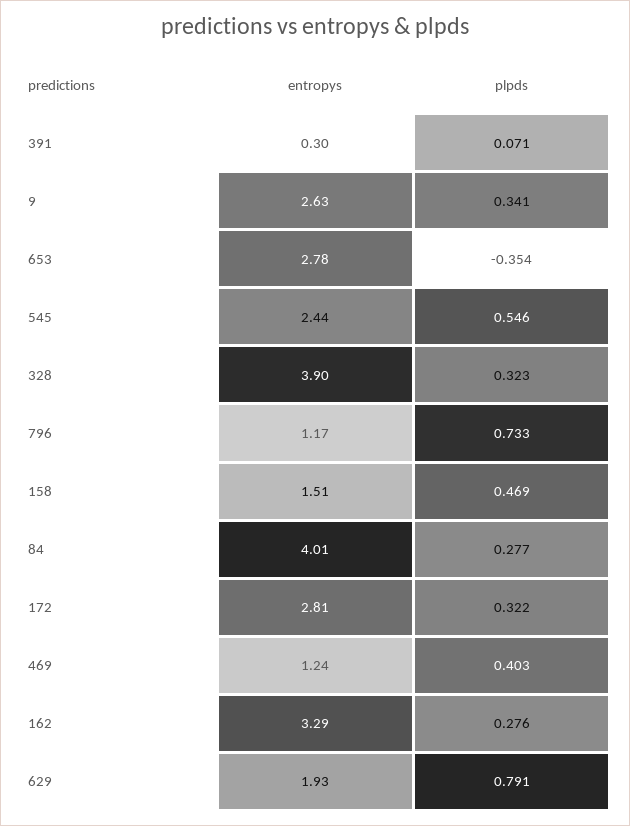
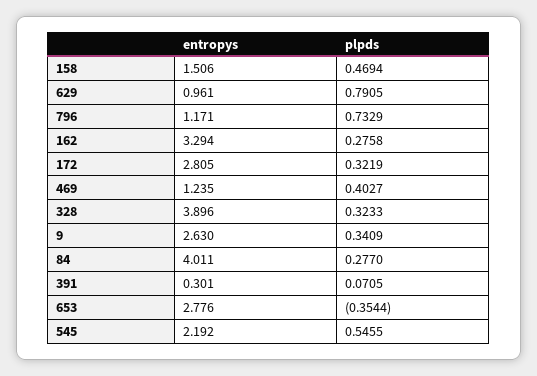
entropys, 545: 2.44 -> 2.192
entropys, 629: 1.93 -> 0.961

